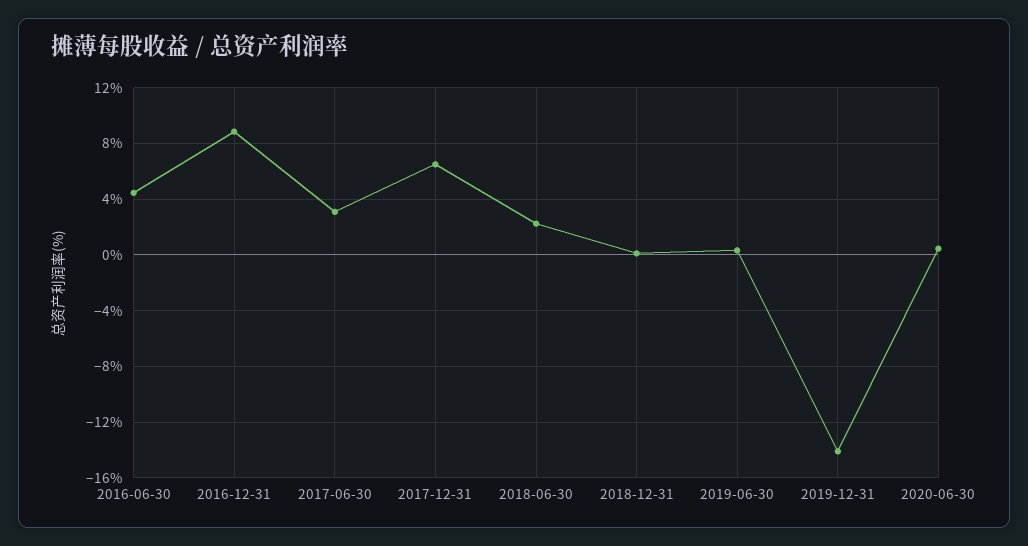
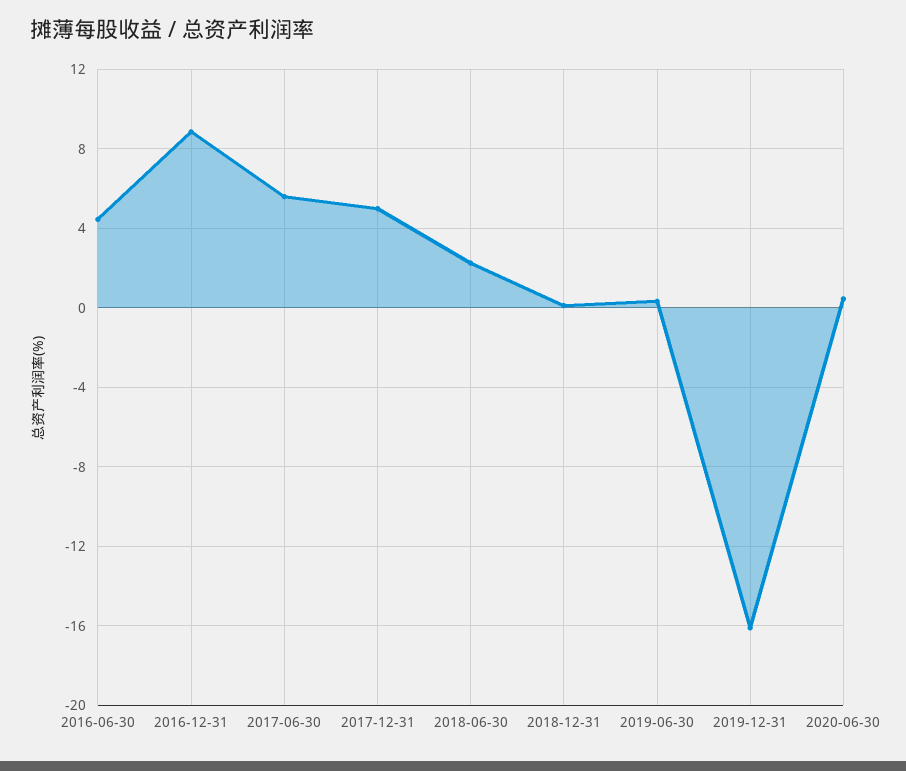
2017-06-30: 3 -> 5.5
2017-12-31: 6.5 -> 5
2019-12-31: -14 -> -16

